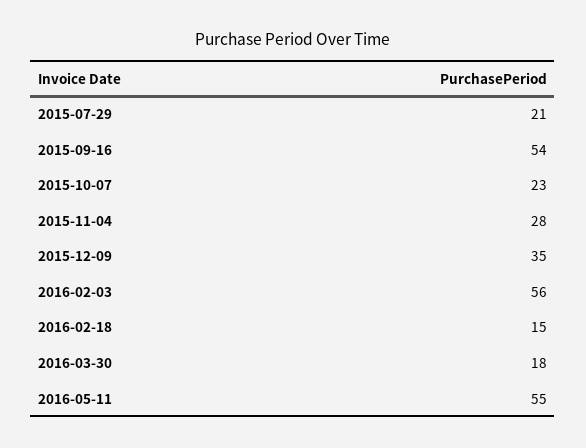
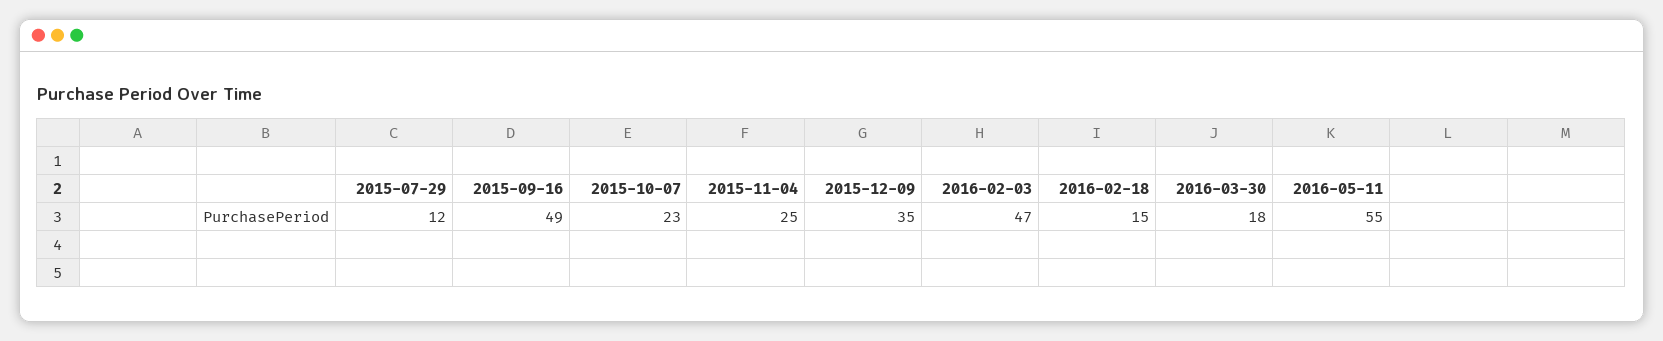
2015-07-29: 21 -> 12
2015-09-16: 54 -> 49
2015-11-04: 28 -> 25
2016-02-03: 56 -> 47

